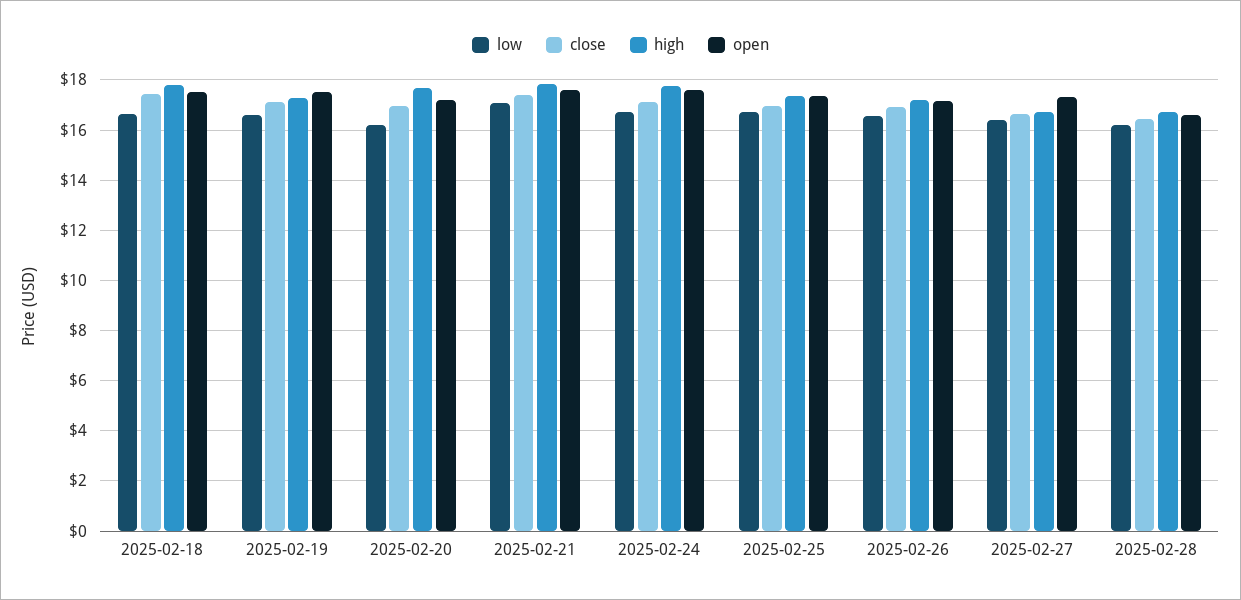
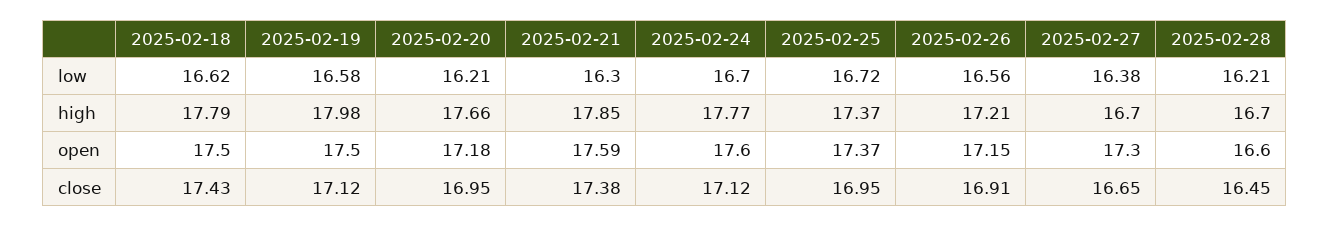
high, 2025-02-19: 17.25 -> 17.98
low, 2025-02-21: 17 -> 16.3

